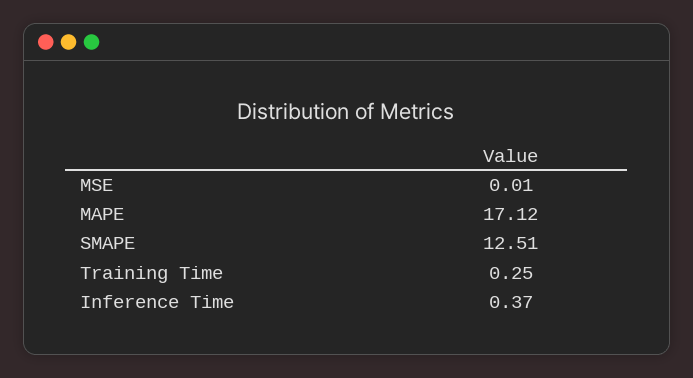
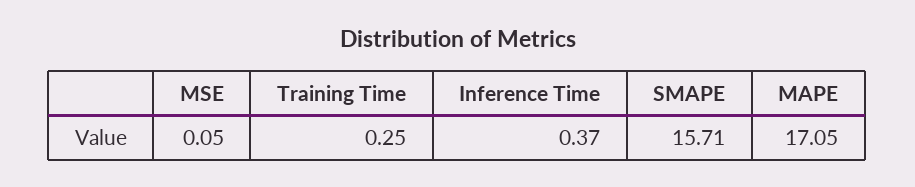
MSE: 0.01 -> 0.05
MAPE: 17.12 -> 17.05
SMAPE: 12.51 -> 15.71

